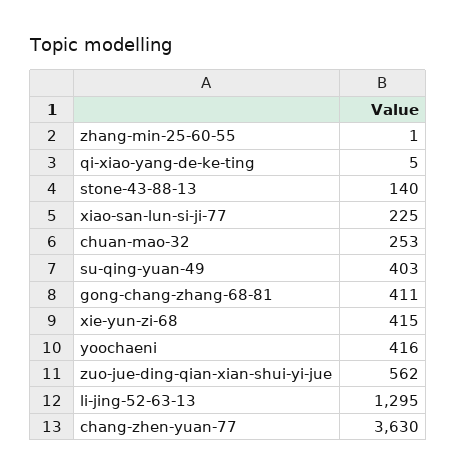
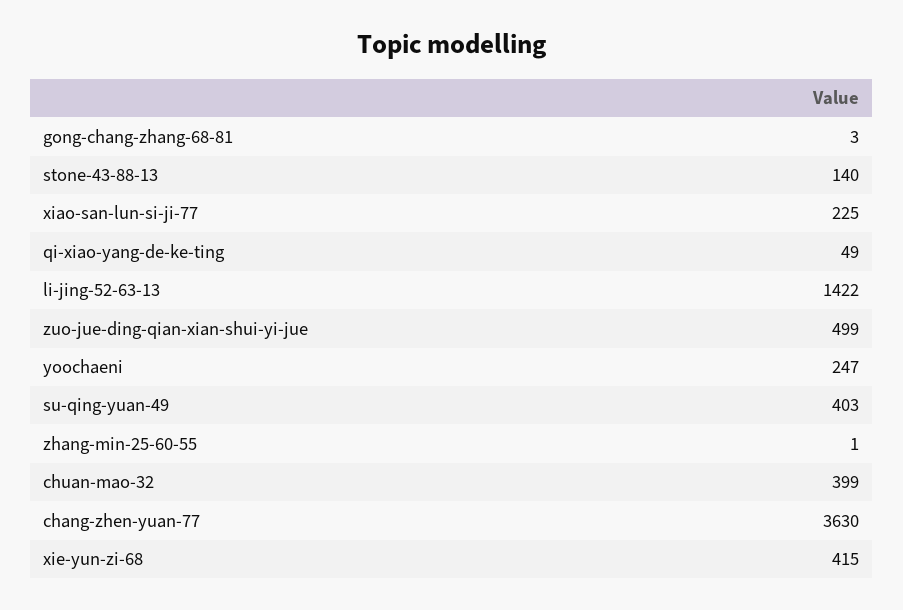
qi-xiao-yang-de-ke-ting: 5 -> 49
chuan-mao-32: 253 -> 399
gong-chang-zhang-68-81: 411 -> 3
yoochaeni: 416 -> 247
zuo-jue-ding-qian-xian-shui-yi-jue: 562 -> 499
li-jing-52-63-13: 1295 -> 1422

